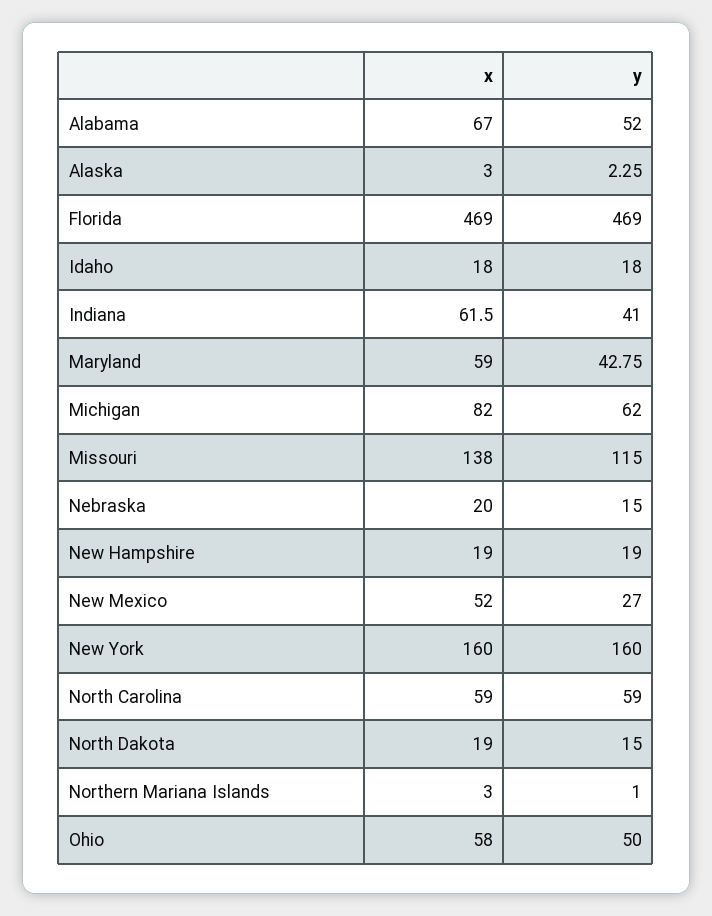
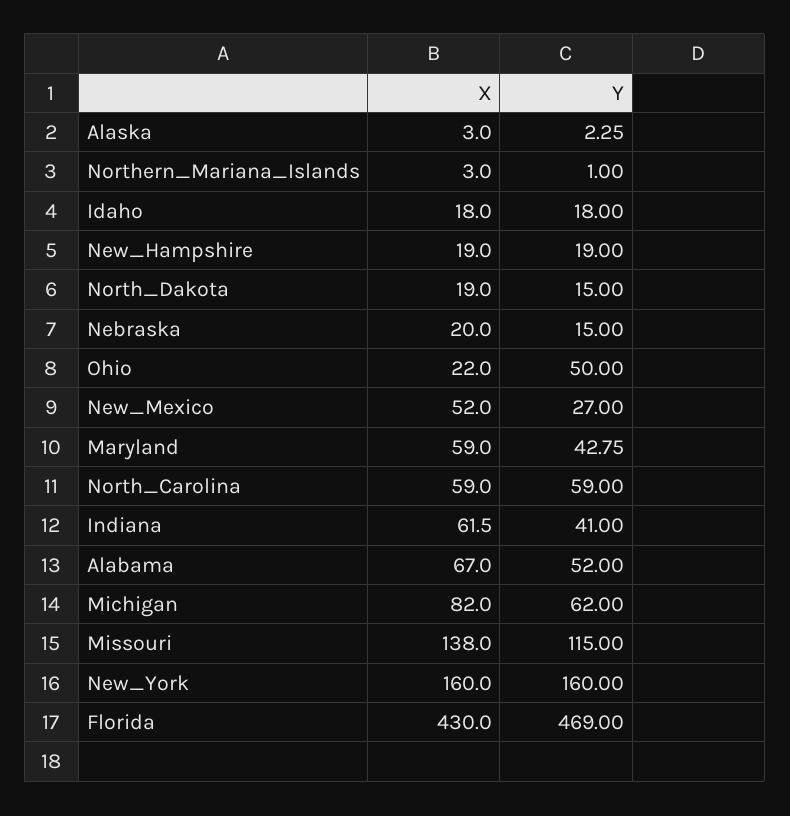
x, Florida: 469 -> 430
x, Ohio: 58 -> 22

